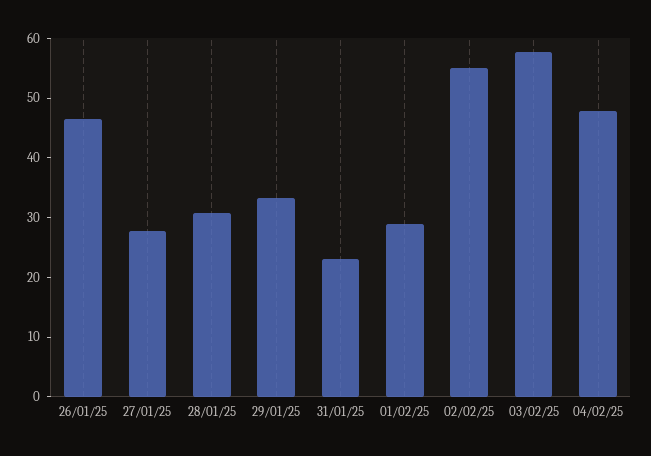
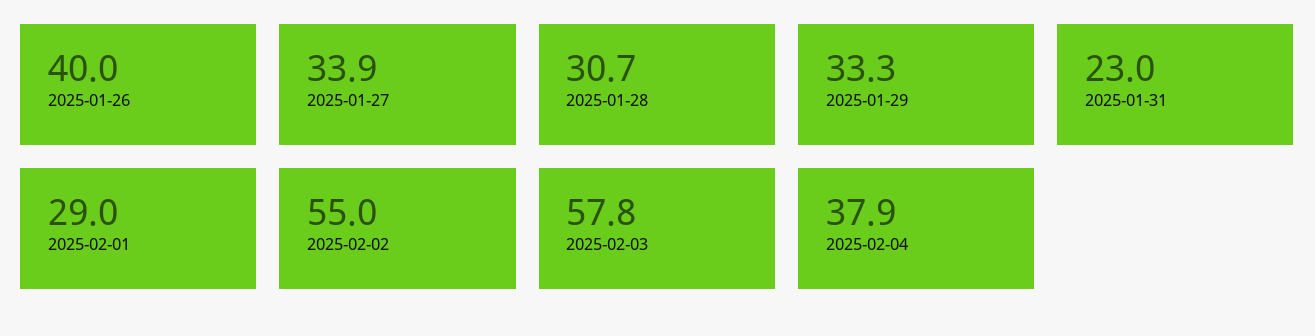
26/01/25: 46 -> 40
27/01/25: 28 -> 33.9
04/02/25: 48 -> 37.9

